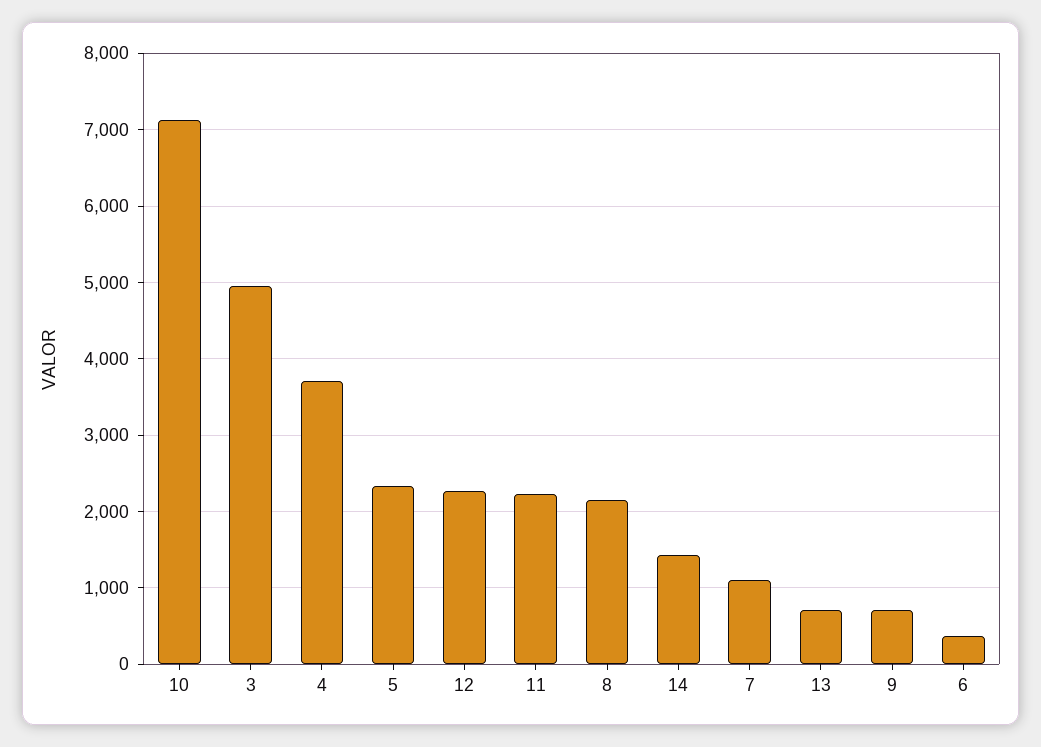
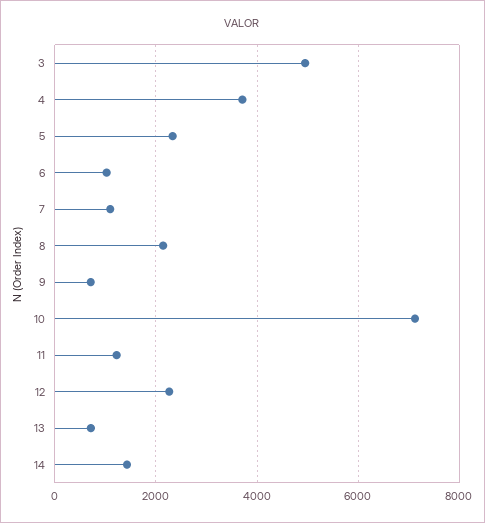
11: 2200 -> 1200
6: 400 -> 1000

